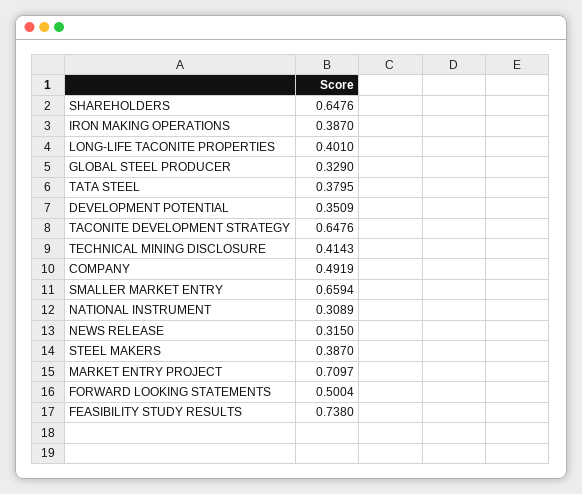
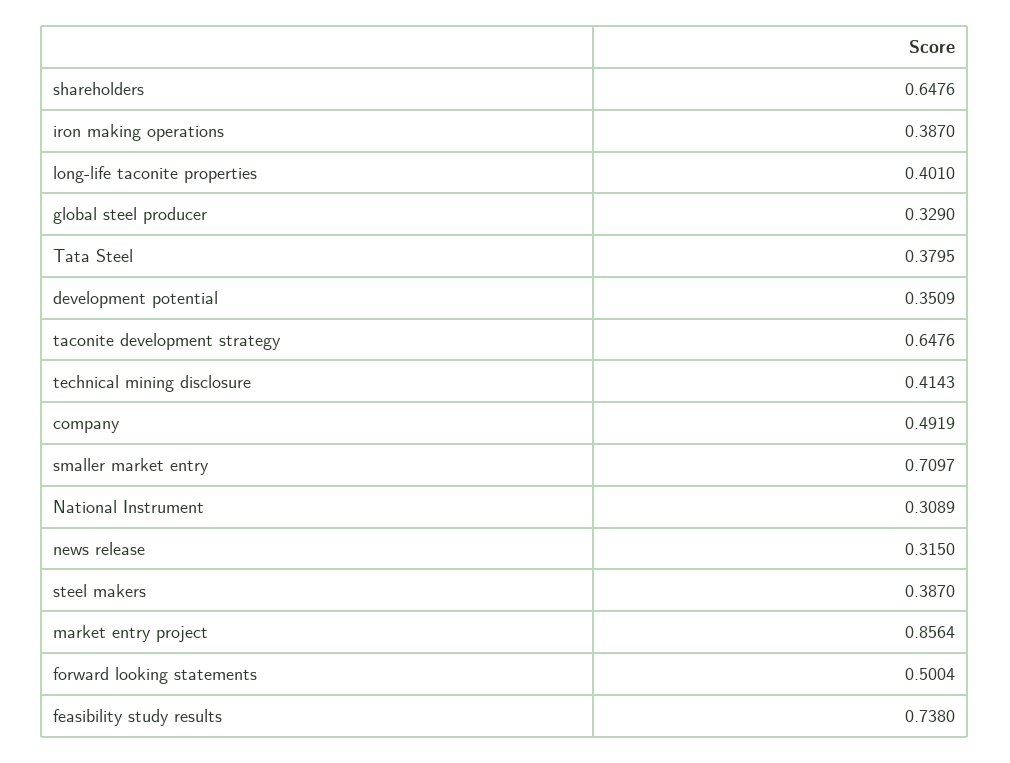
SMALLER MARKET ENTRY: 0.6594 -> 0.7097
MARKET ENTRY PROJECT: 0.7097 -> 0.8564

